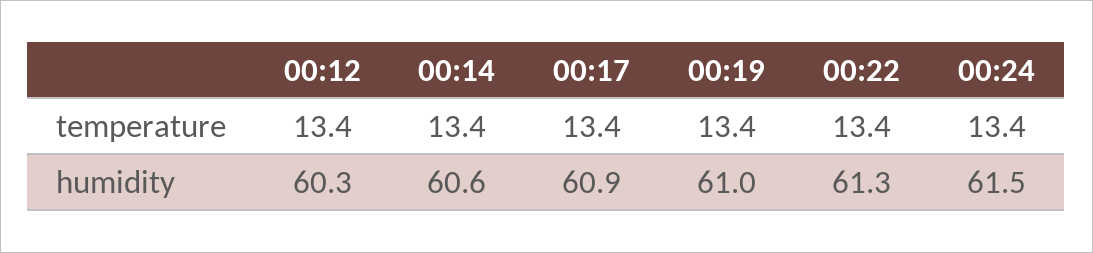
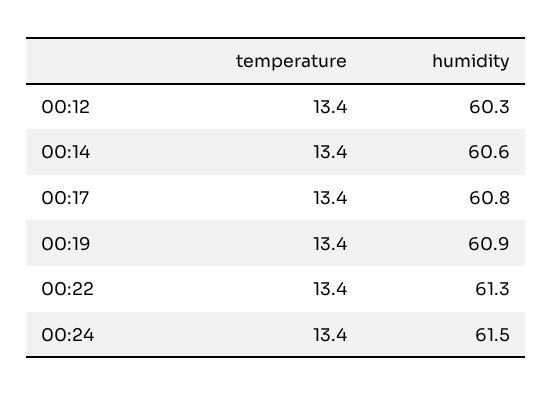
00:17, humidity: 60.9 -> 60.8
00:19, humidity: 61 -> 60.9

